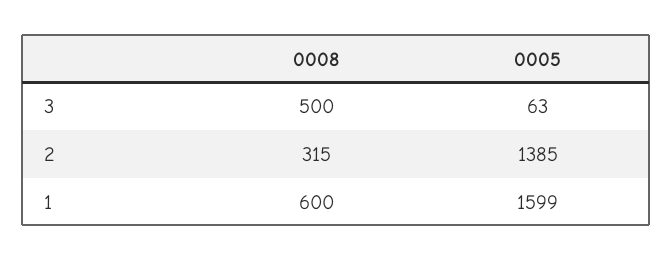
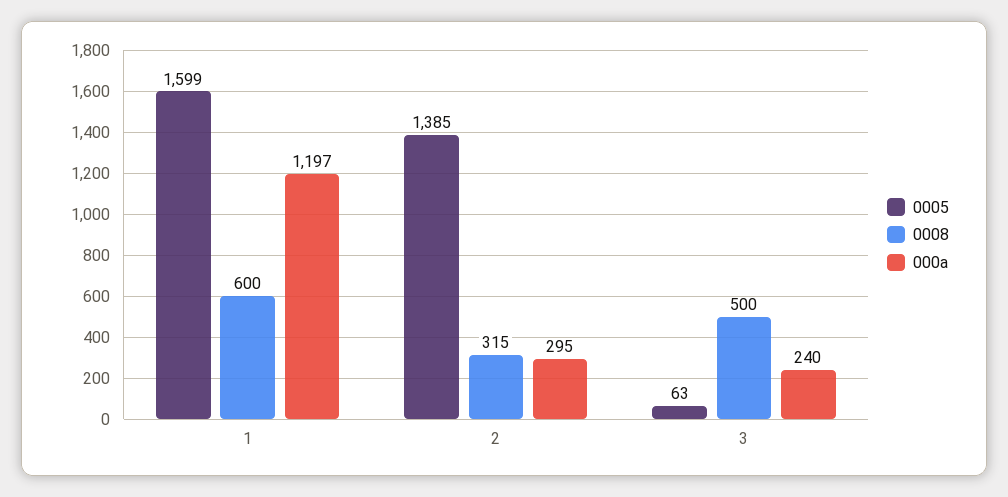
000a, 1: none -> 1197
000a, 2: none -> 295
000a, 3: none -> 240

